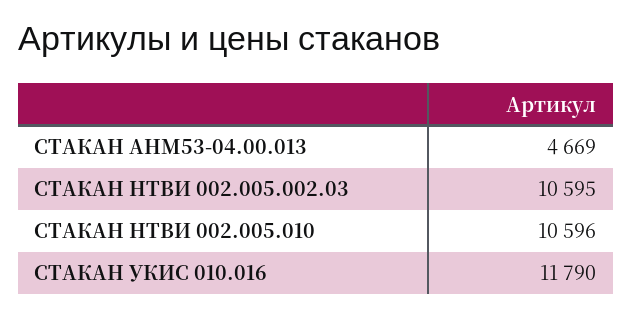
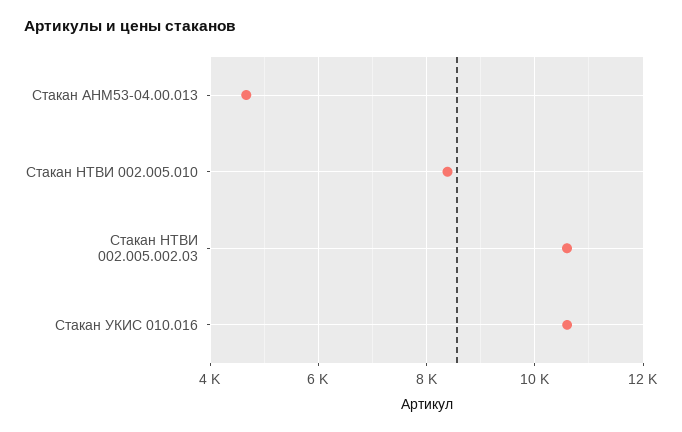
СТАКАН НТВИ 002.005.010: 10596 -> 8400
СТАКАН УКИС 010.016: 11790 -> 10600

